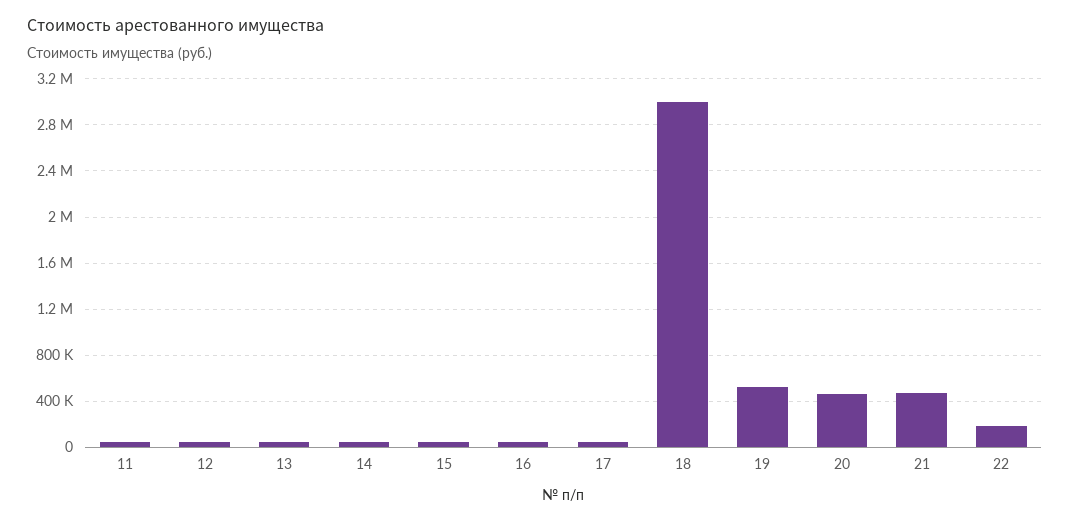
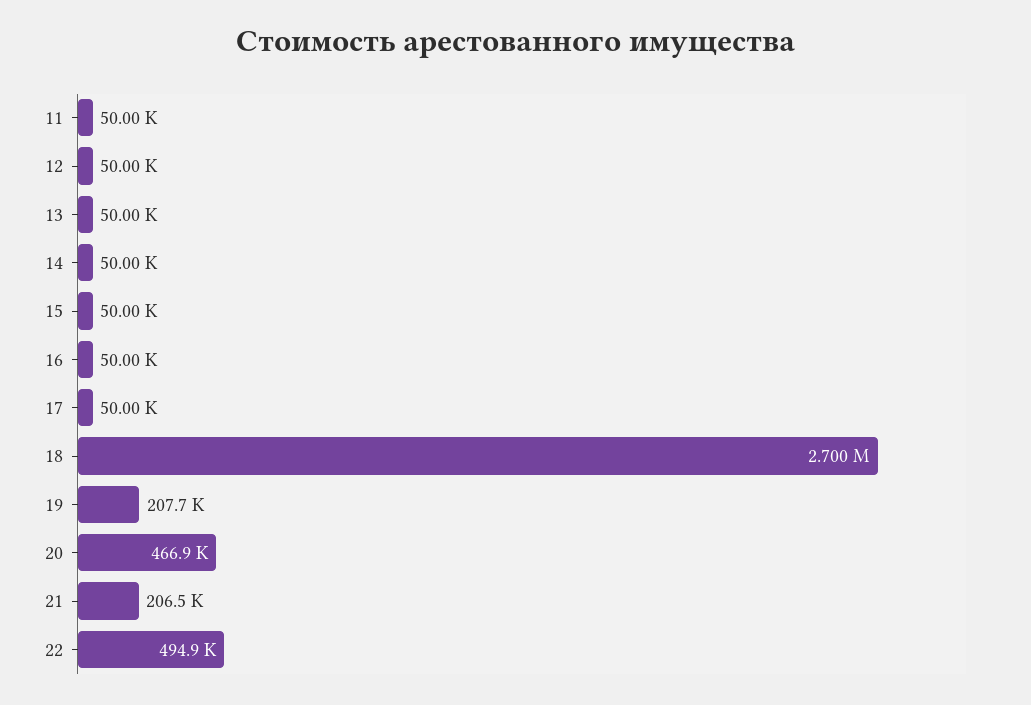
18: 3000000 -> 2700000
19: 500000 -> 207700
21: 500000 -> 206500
22: 200000 -> 494900

